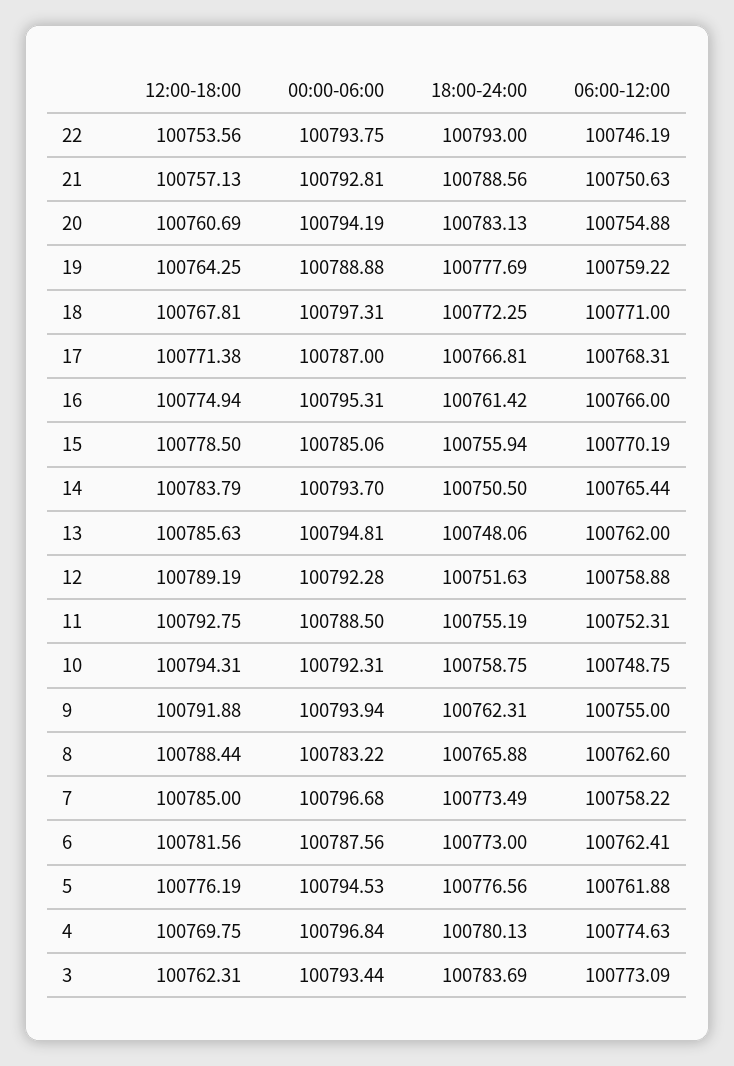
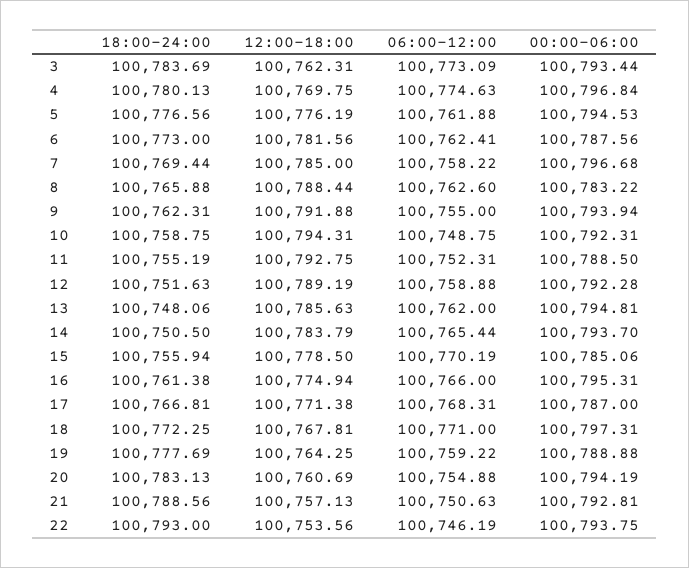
18:00-24:00, 16: 100761.42 -> 100761.38
18:00-24:00, 7: 100773.49 -> 100769.44

